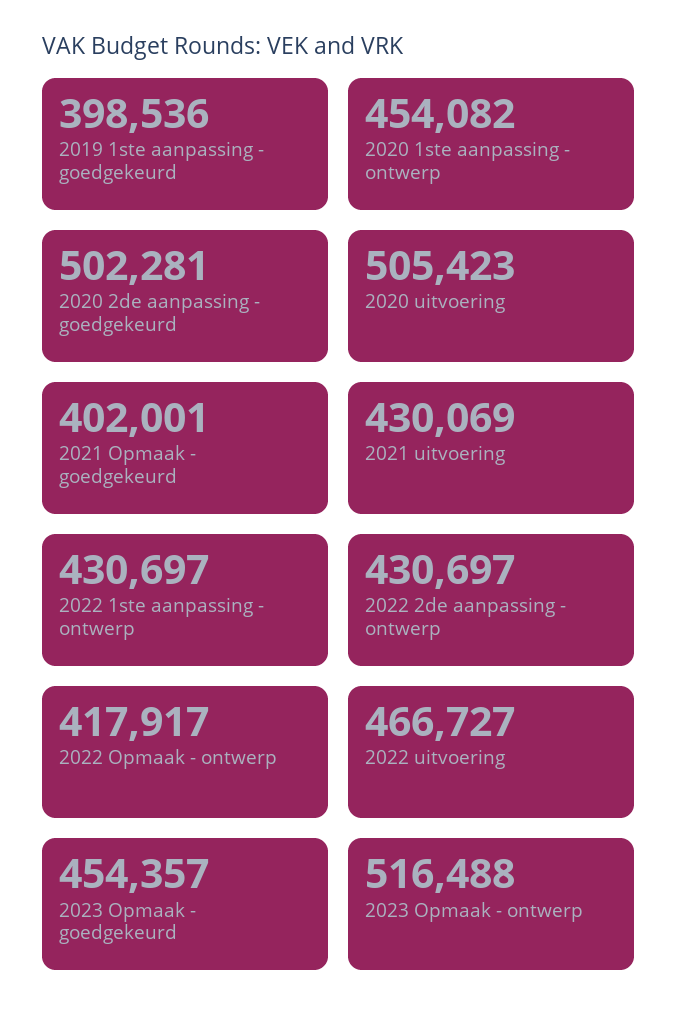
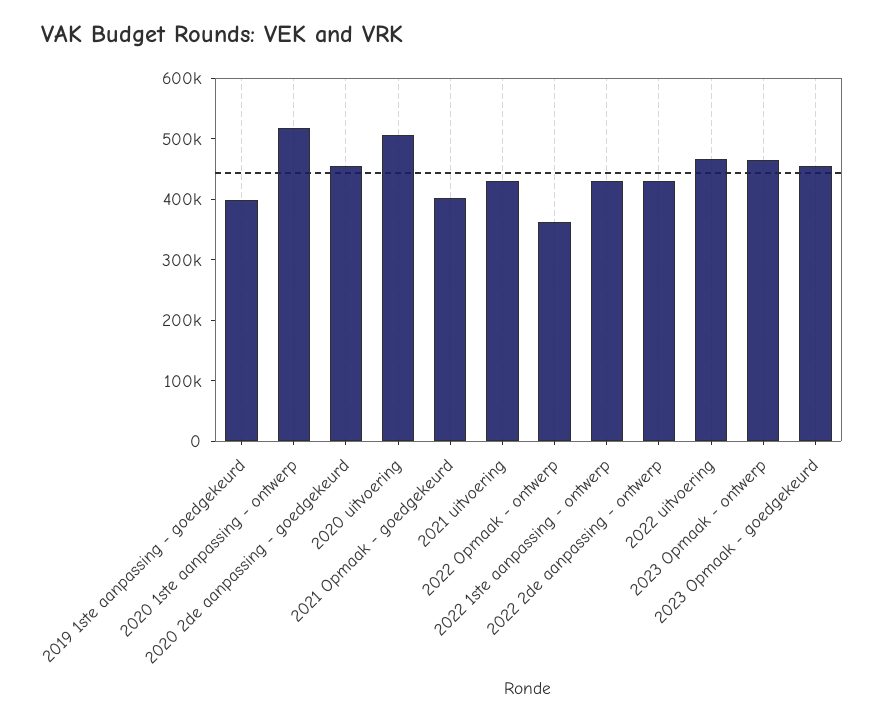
2020 1ste aanpassing - ontwerp: 454082 -> 520000
2020 2de aanpassing - goedgekeurd: 502281 -> 460000
2022 Opmaak - ontwerp: 417917 -> 360000
2023 Opmaak - ontwerp: 516488 -> 460000

